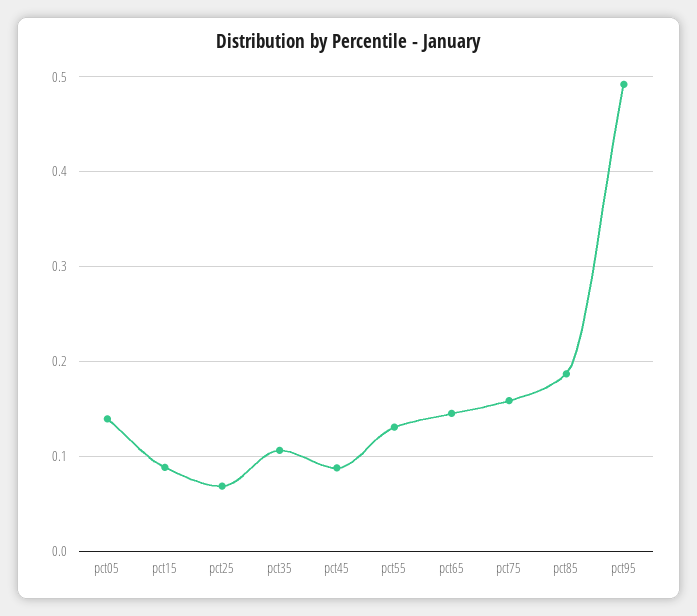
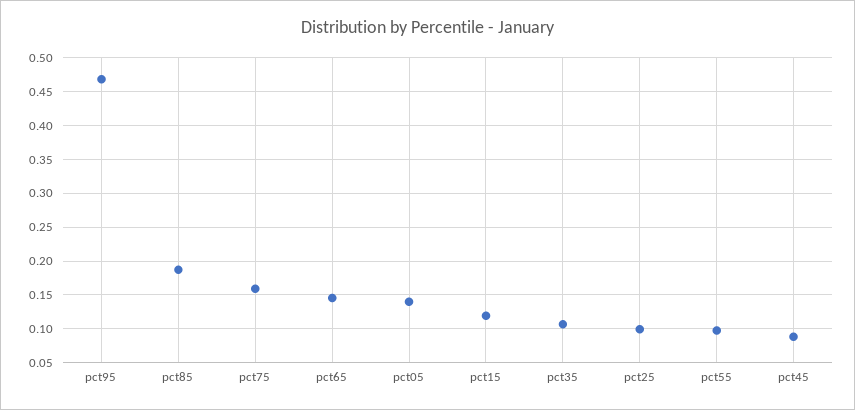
pct15: 0.09 -> 0.12
pct25: 0.07 -> 0.1
pct55: 0.13 -> 0.1
pct95: 0.49 -> 0.47

